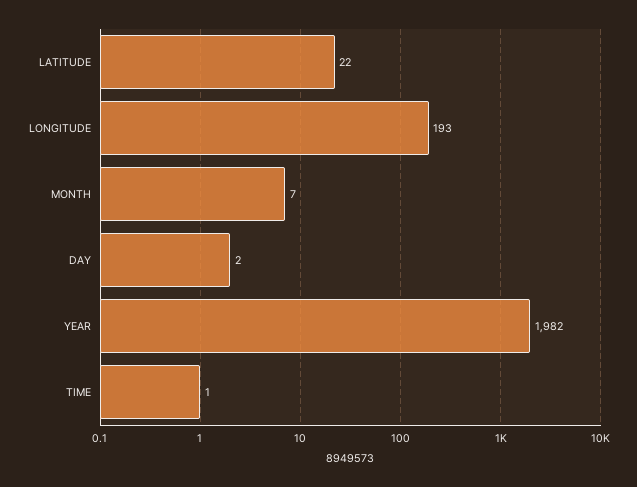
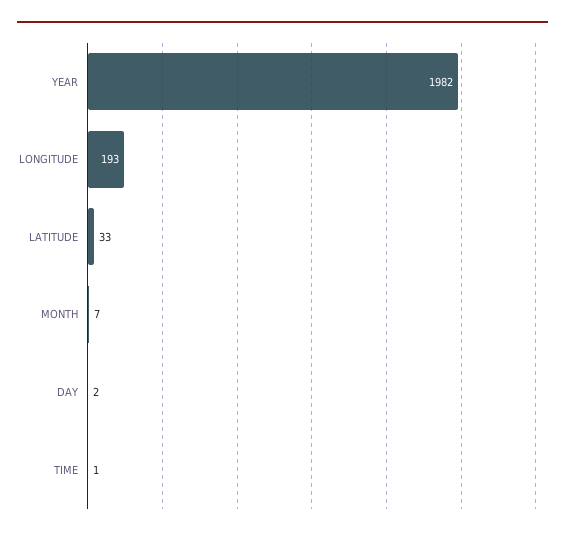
LATITUDE: 22 -> 33

